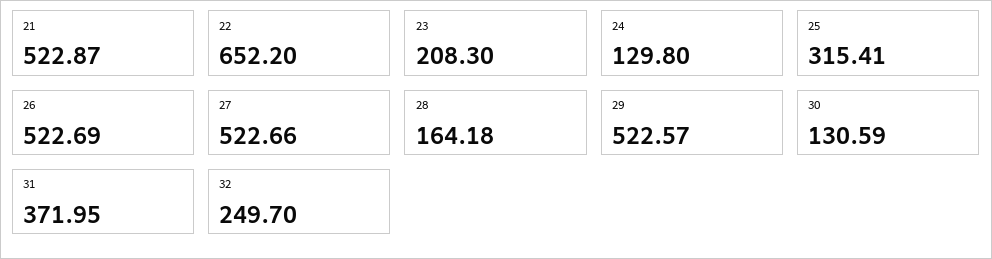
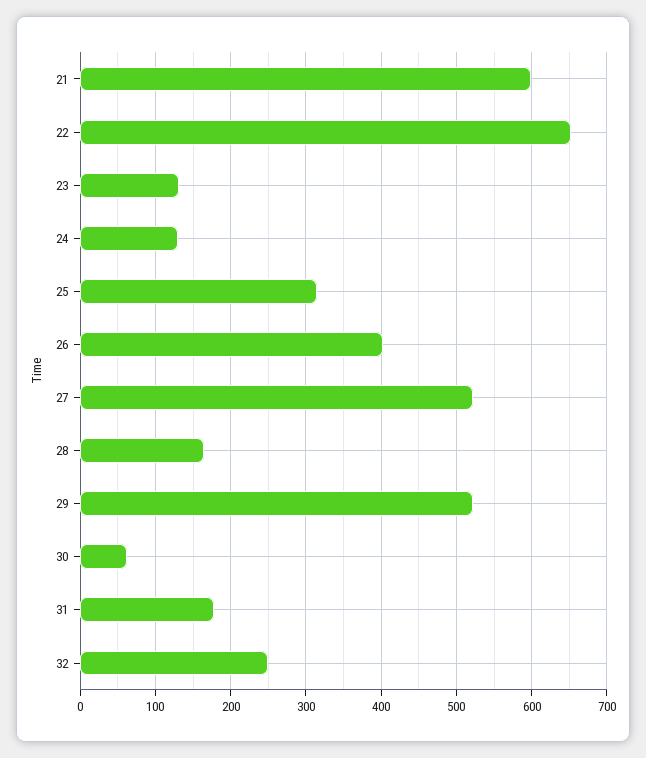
21: 522.87 -> 600
23: 208.3 -> 130
26: 522.69 -> 400
30: 130.59 -> 60
31: 371.95 -> 180

